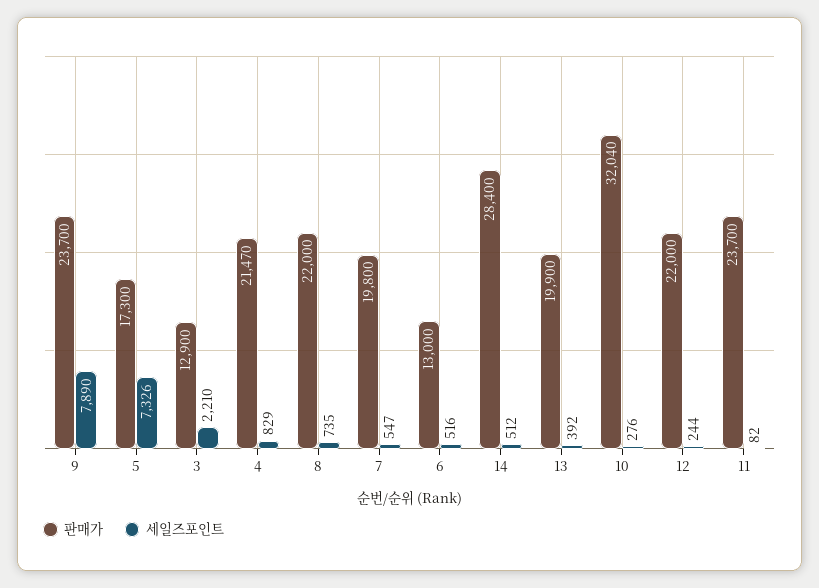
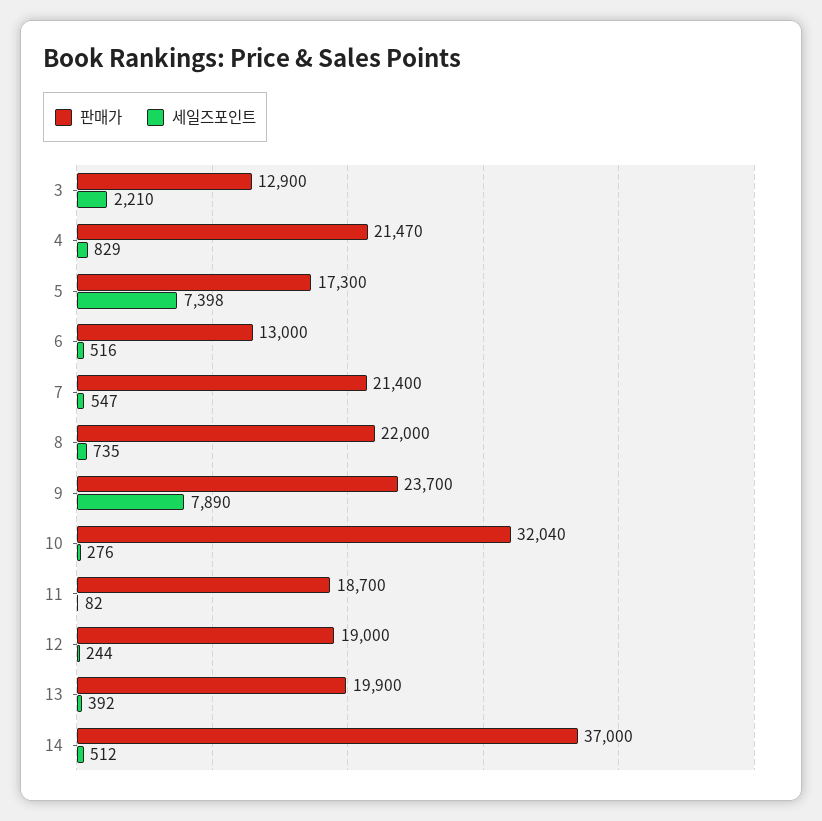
세일즈포인트, 5: 7326 -> 7398
판매가, 7: 19800 -> 21400
판매가, 14: 28400 -> 37000
판매가, 12: 22000 -> 19000
판매가, 11: 23700 -> 18700

